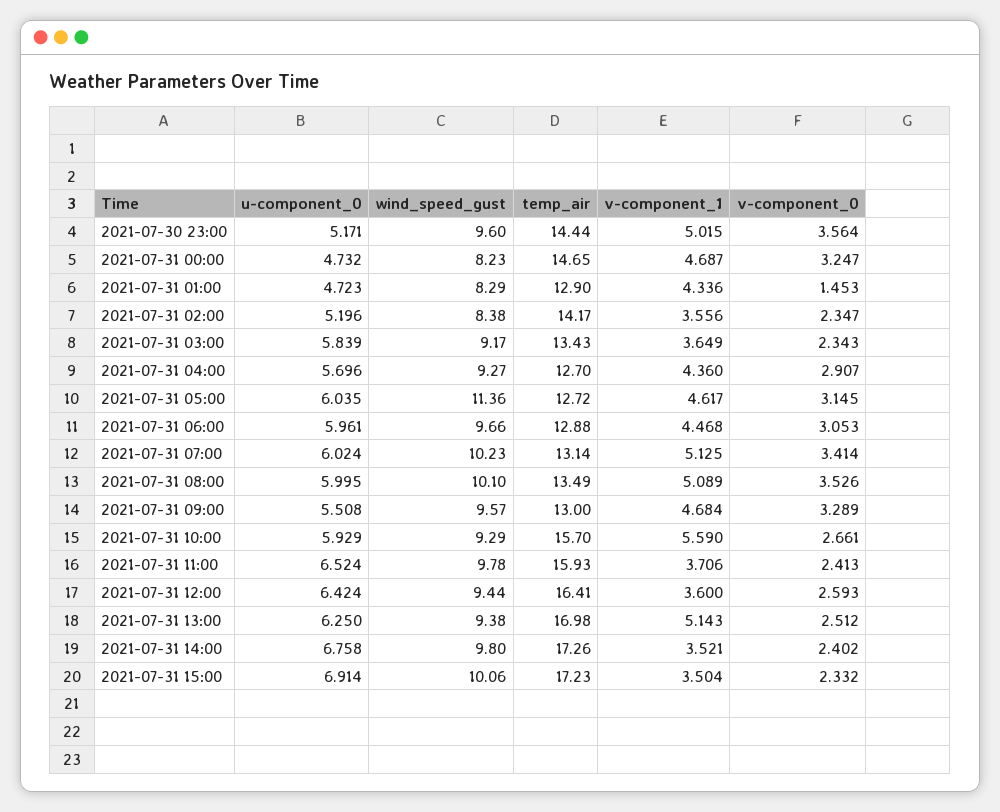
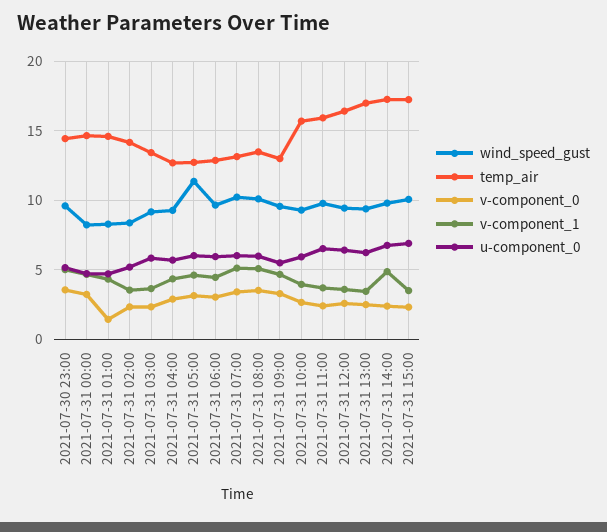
temp_air, 2021-07-31 01:00: 12.9 -> 14.5
v-component_1, 2021-07-31 10:00: 5.59 -> 4
v-component_1, 2021-07-31 13:00: 5.143 -> 3.5
v-component_1, 2021-07-31 14:00: 3.521 -> 5

